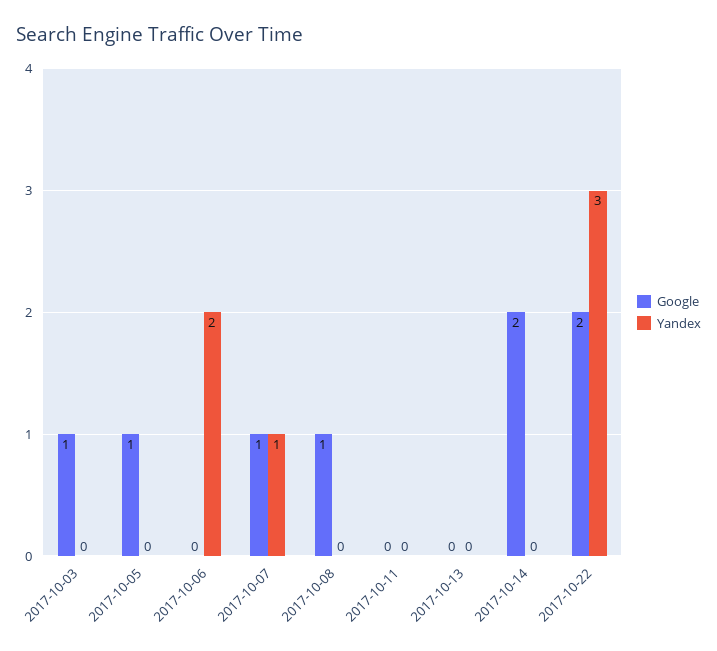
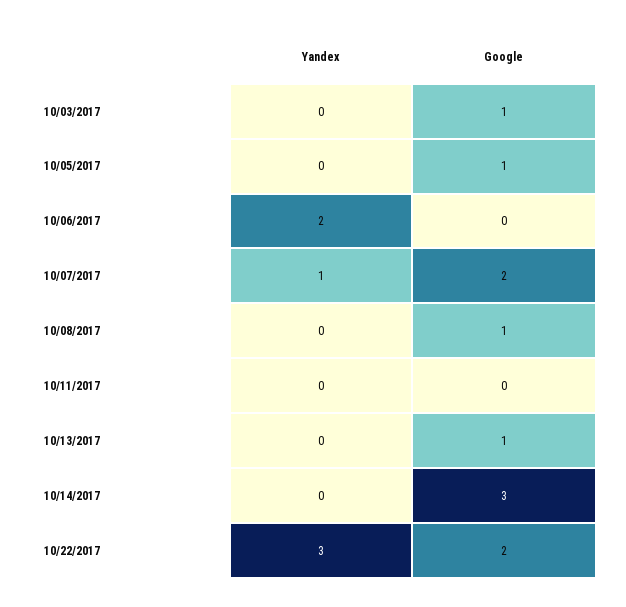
Google, 2017-10-07: 1 -> 2
Google, 2017-10-13: 0 -> 1
Google, 2017-10-14: 2 -> 3

